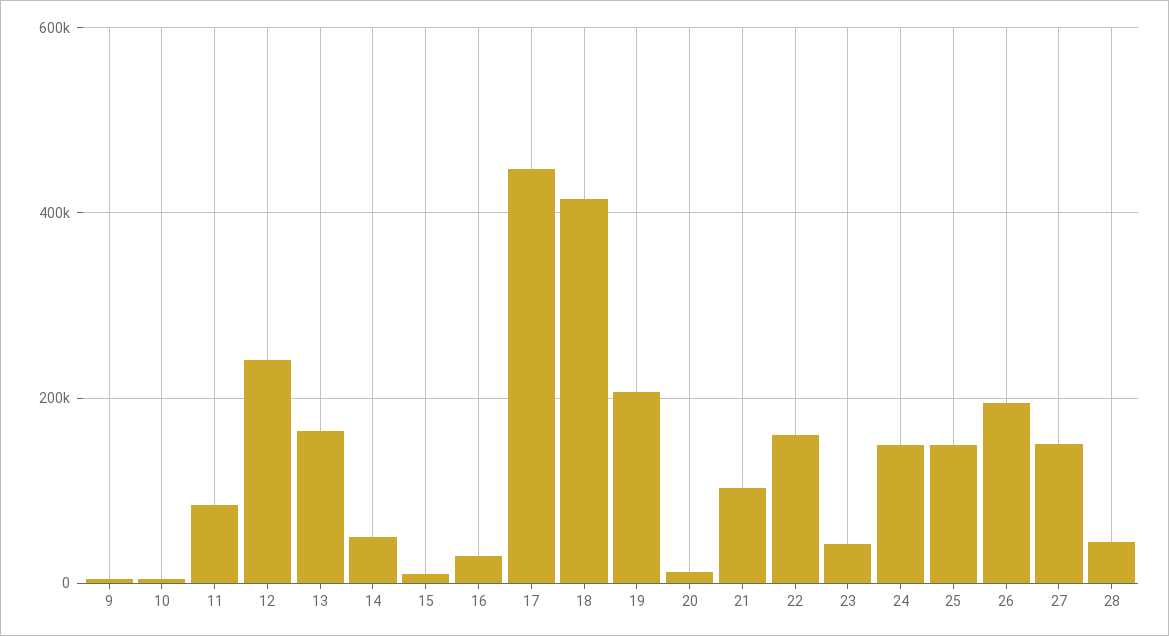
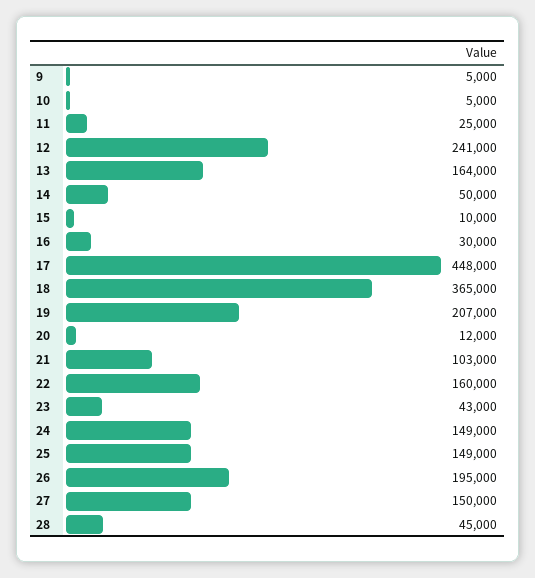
11: 80000 -> 25000
18: 420000 -> 365000

